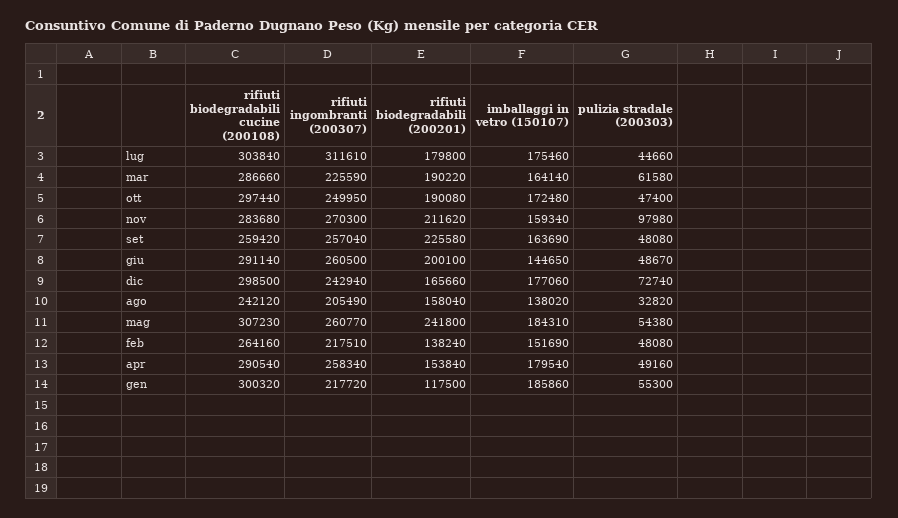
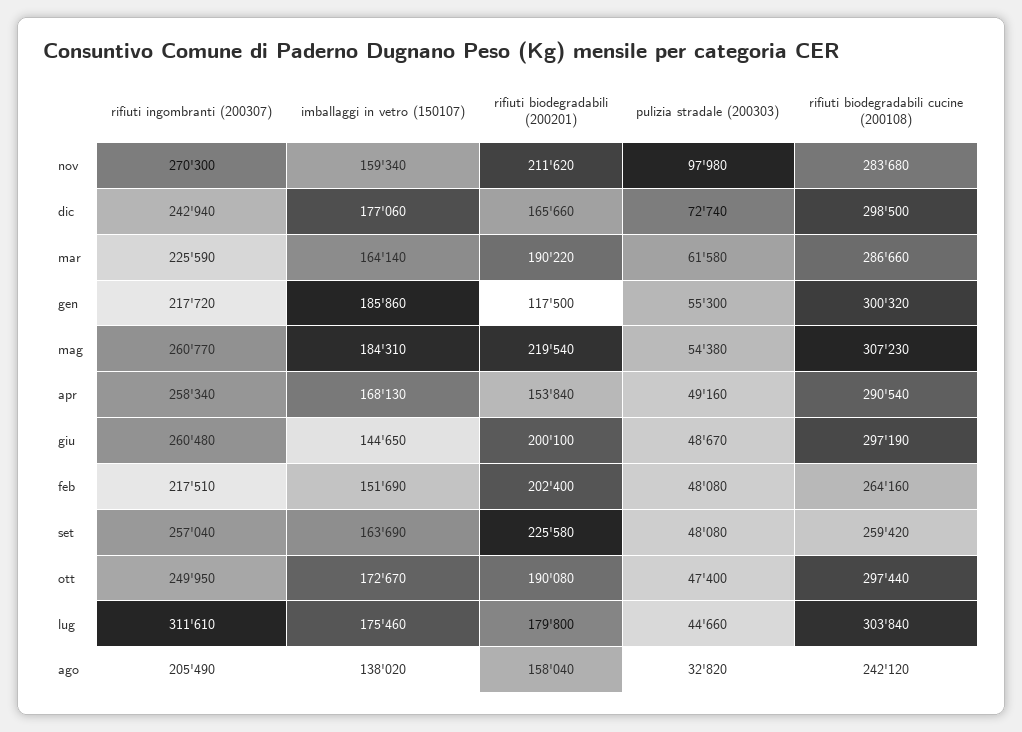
imballaggi in vetro (150107), ott: 172480 -> 172670
rifiuti biodegradabili cucine (200108), giu: 291140 -> 297190
rifiuti ingombranti (200307), giu: 260500 -> 260480
rifiuti biodegradabili (200201), mag: 241800 -> 219540
rifiuti biodegradabili (200201), feb: 138240 -> 202400
imballaggi in vetro (150107), apr: 179540 -> 168130

